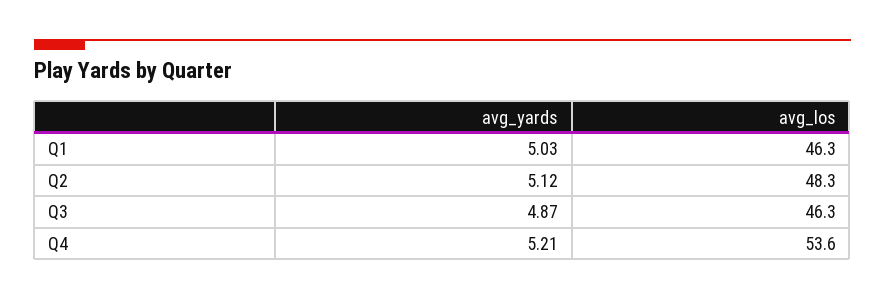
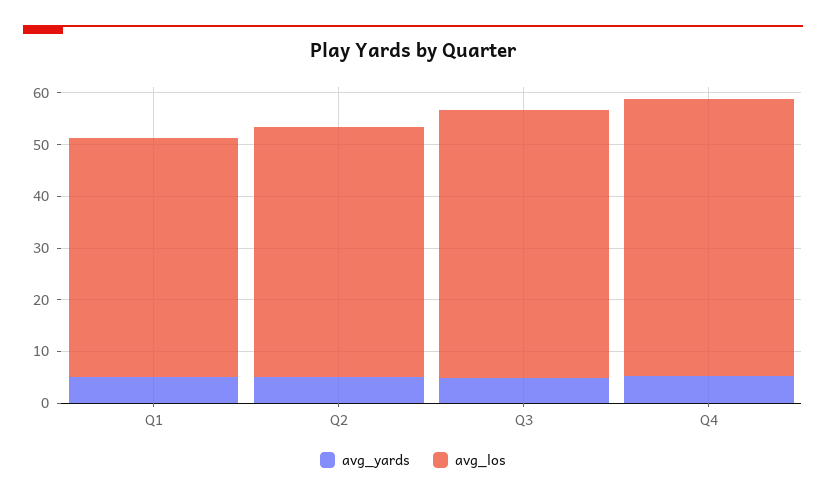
avg_los, Q3: 46.3 -> 52

